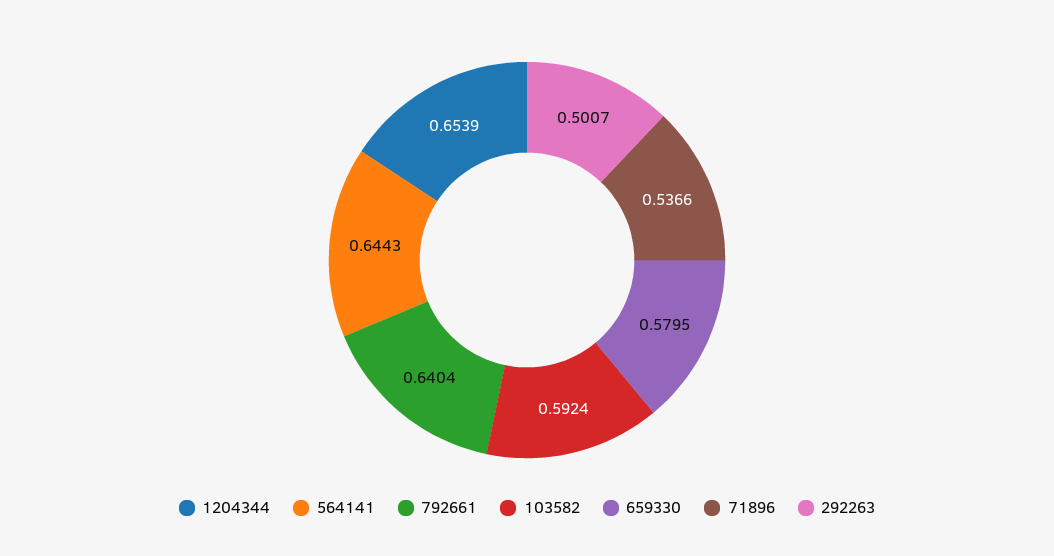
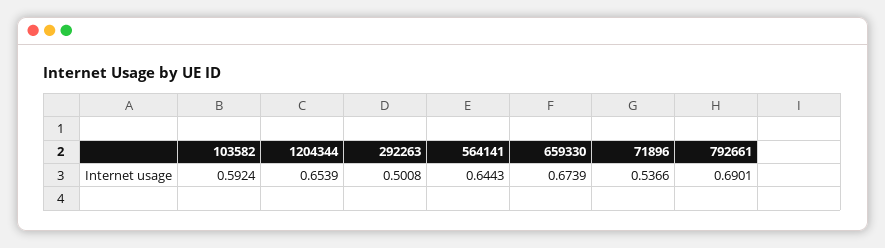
792661: 0.6404 -> 0.6901
659330: 0.5795 -> 0.6739
292263: 0.5007 -> 0.5008

